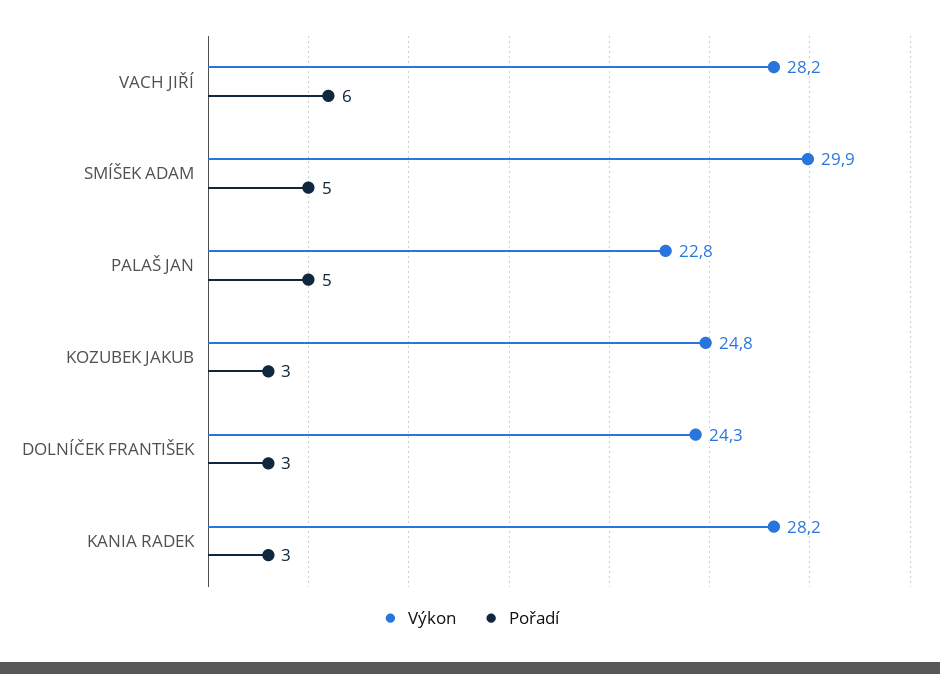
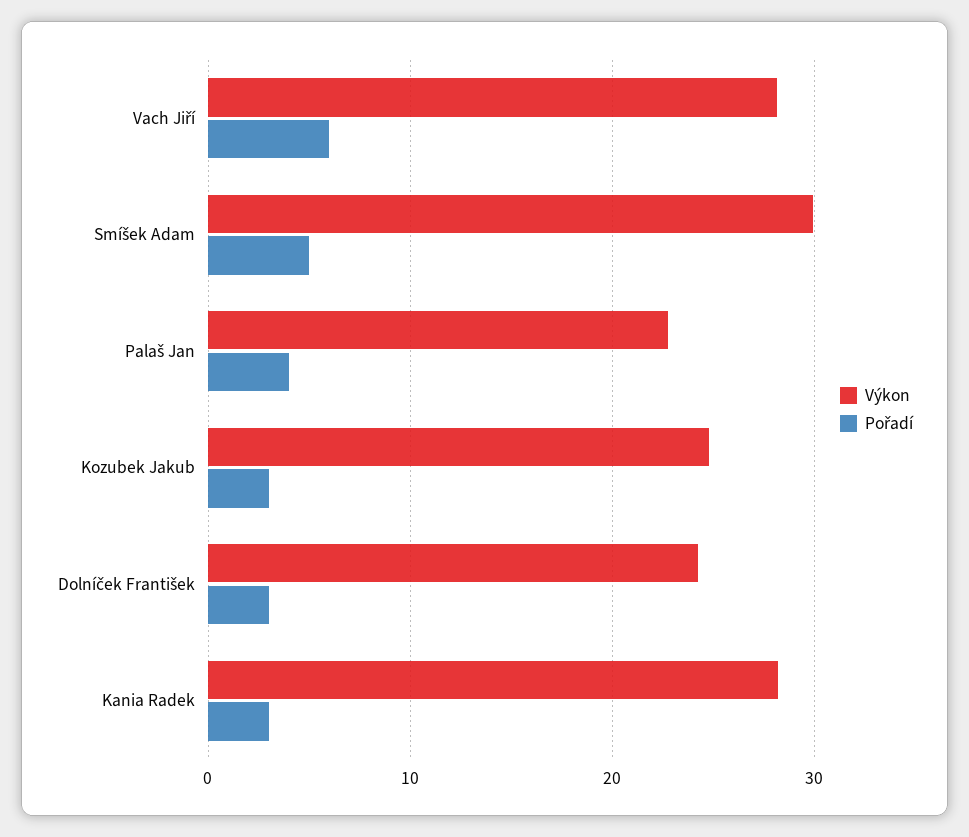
Pořadí, PALAŠ JAN: 5 -> 4

